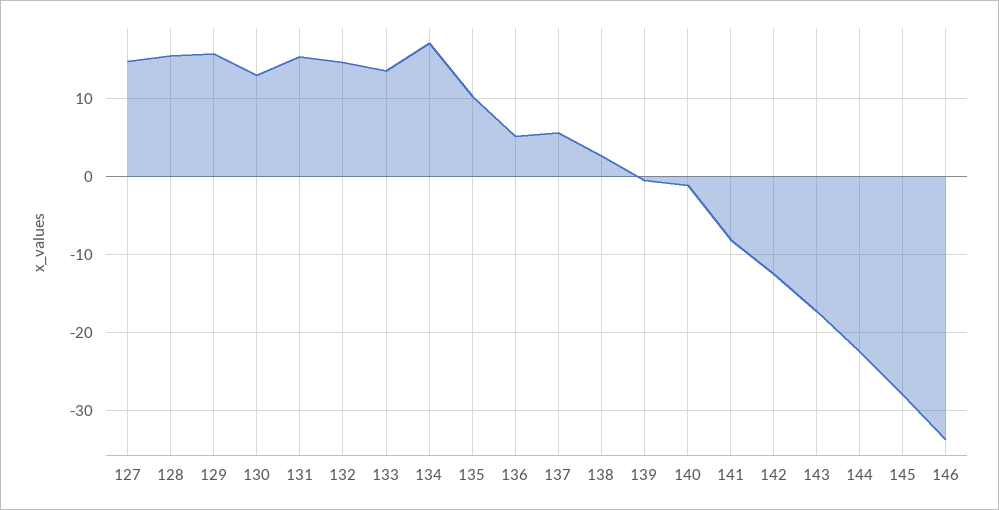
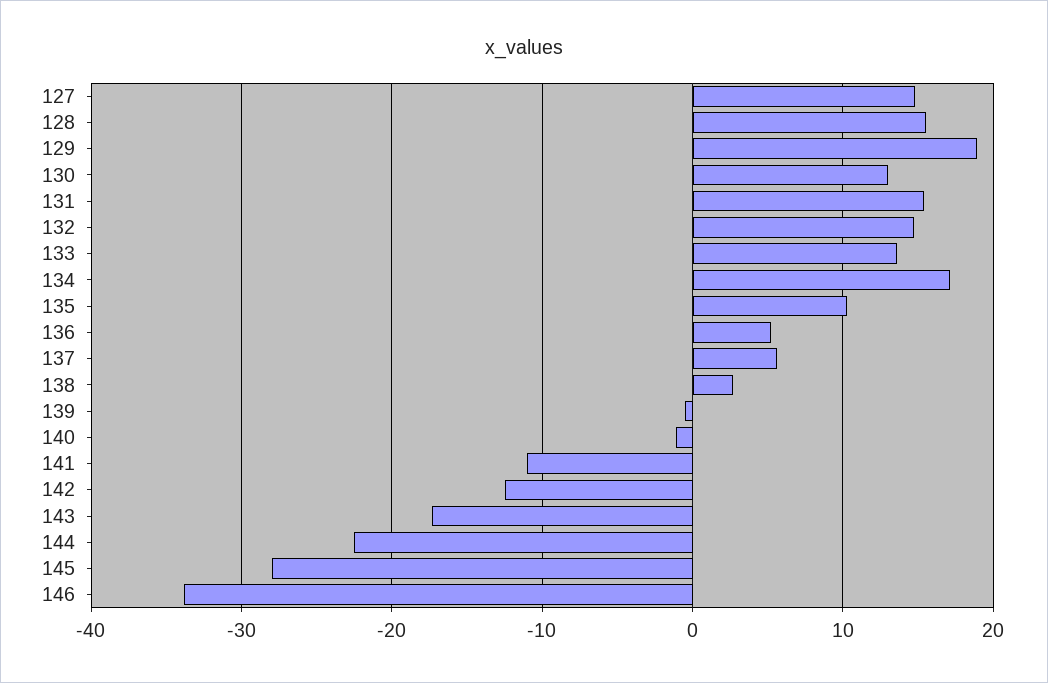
129: 16 -> 19
141: -8 -> -11

